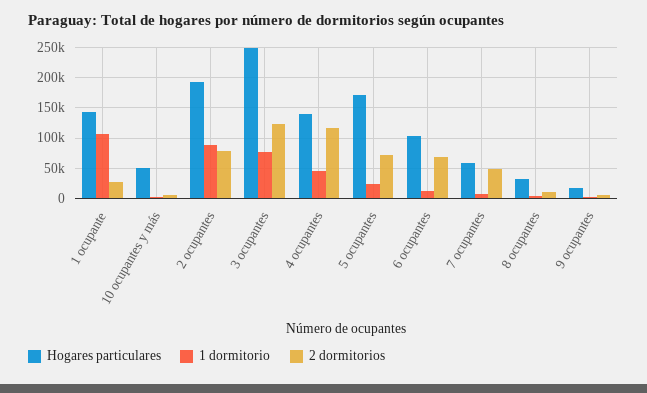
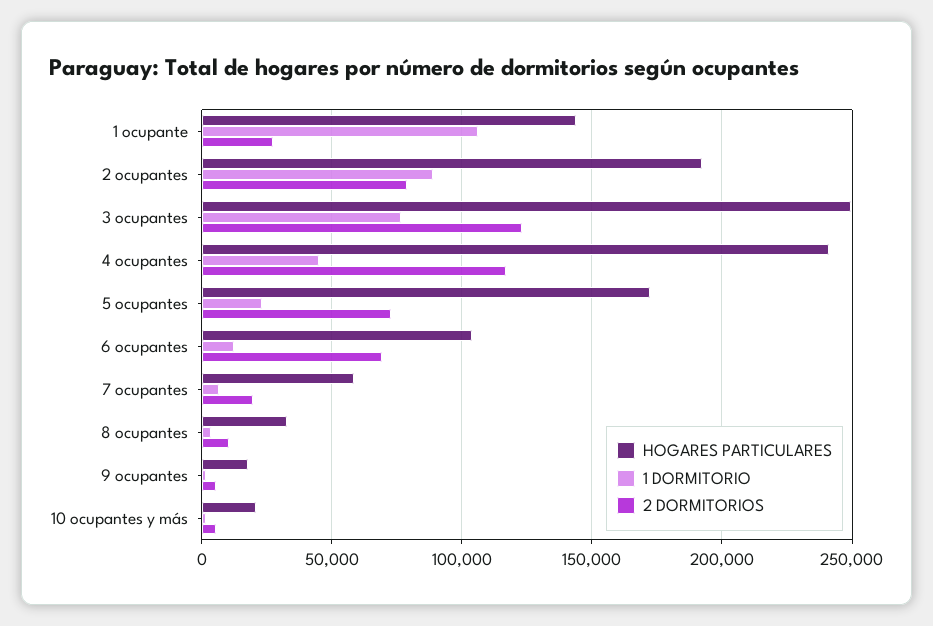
Hogares particulares, 10 ocupantes y más: 50000 -> 20000
Hogares particulares, 4 ocupantes: 140000 -> 240000
2 dormitorios, 7 ocupantes: 50000 -> 20000

